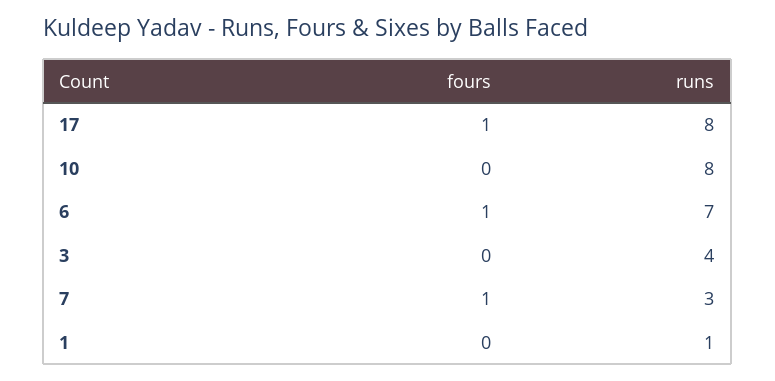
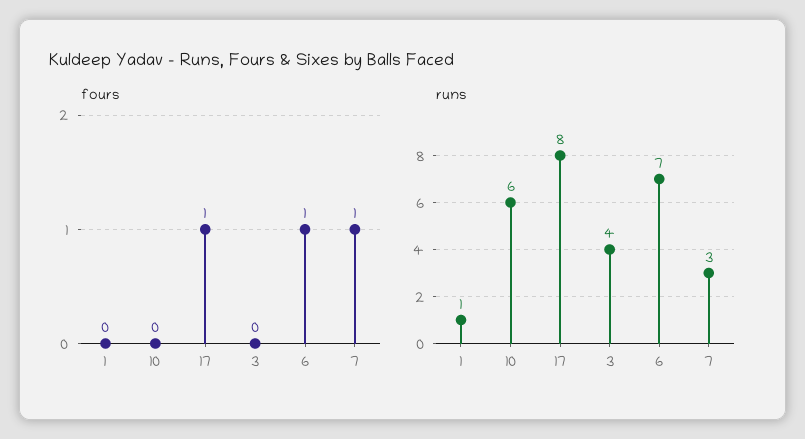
runs, 10: 8 -> 6

